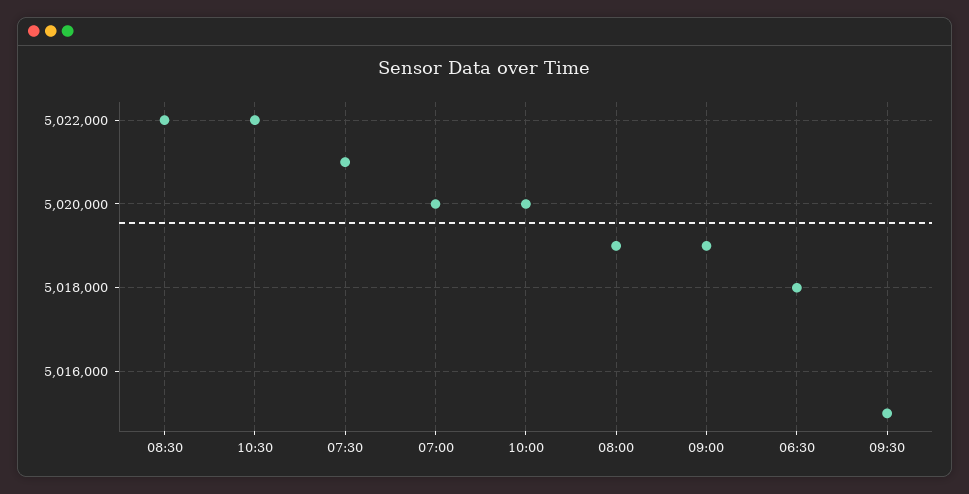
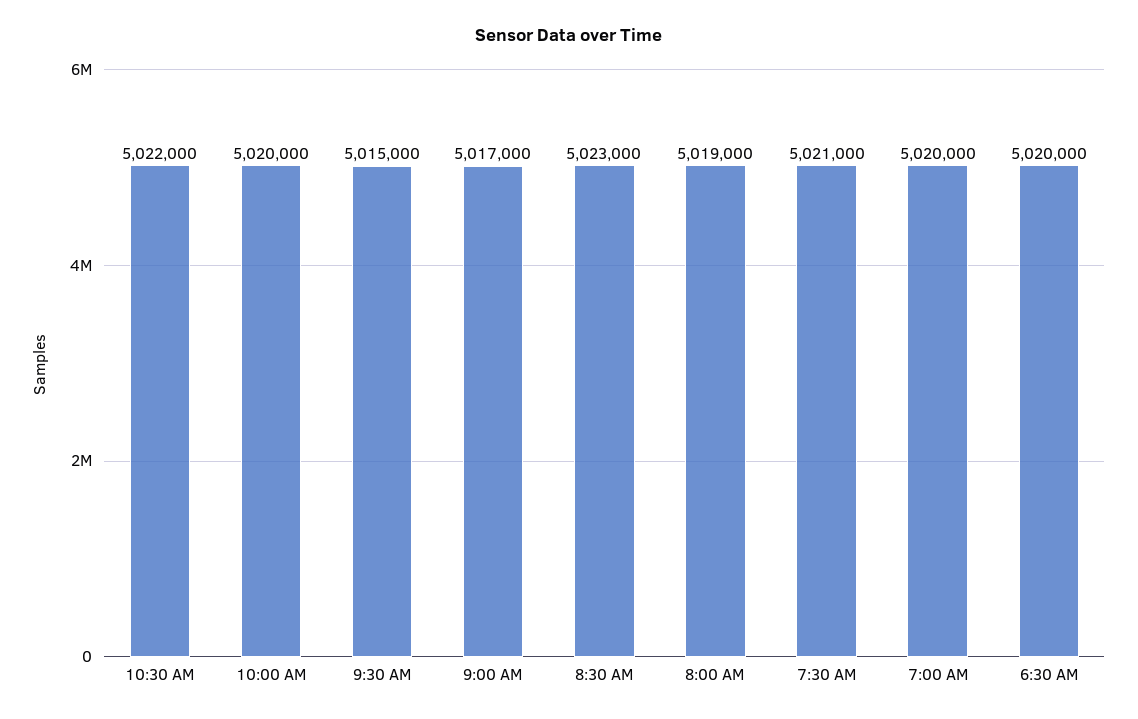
08:30: 5022000 -> 5023000
09:00: 5019000 -> 5017000
06:30: 5018000 -> 5020000

